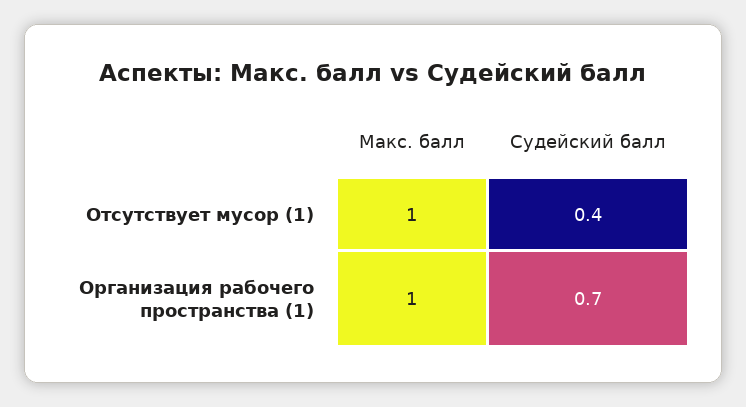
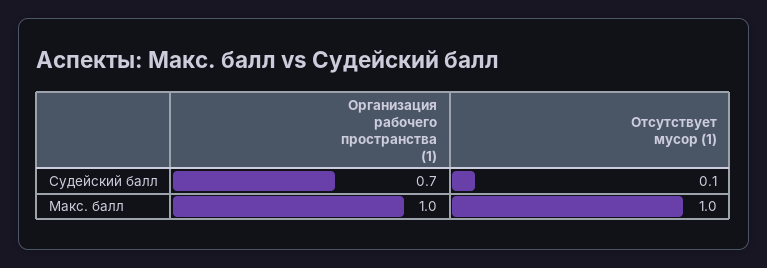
Судейский балл, Отсутствует мусор (1): 0.4 -> 0.1

